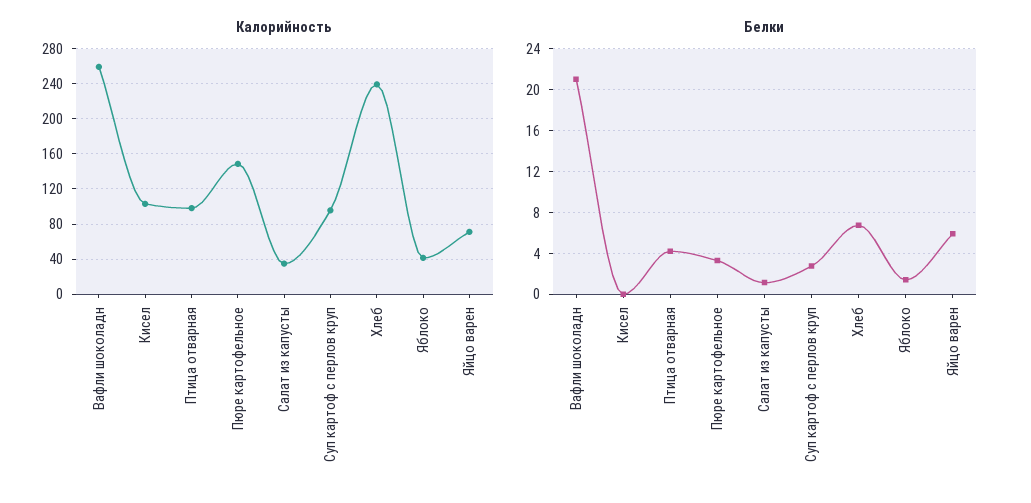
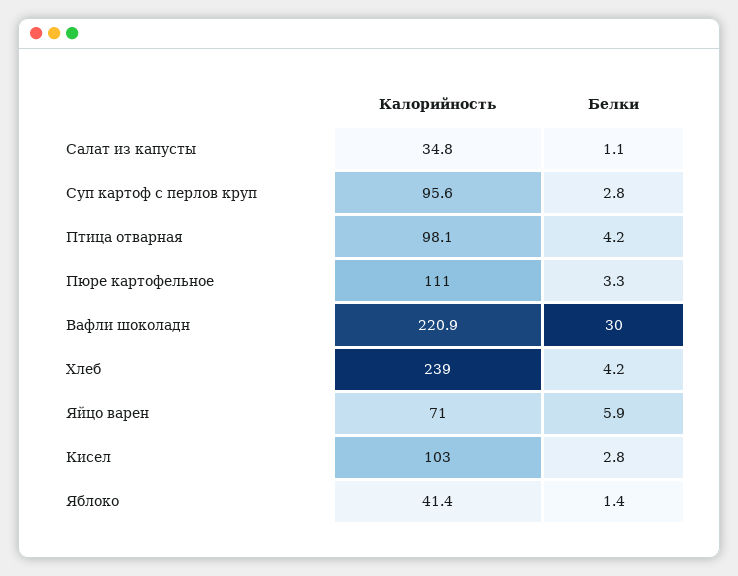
Калорийность, Вафли шоколадн: 260 -> 220.9
Калорийность, Пюре картофельное: 150 -> 111
Белки, Вафли шоколадн: 21 -> 30
Белки, Кисел: 0 -> 2.8
Белки, Хлеб: 7 -> 4.2

